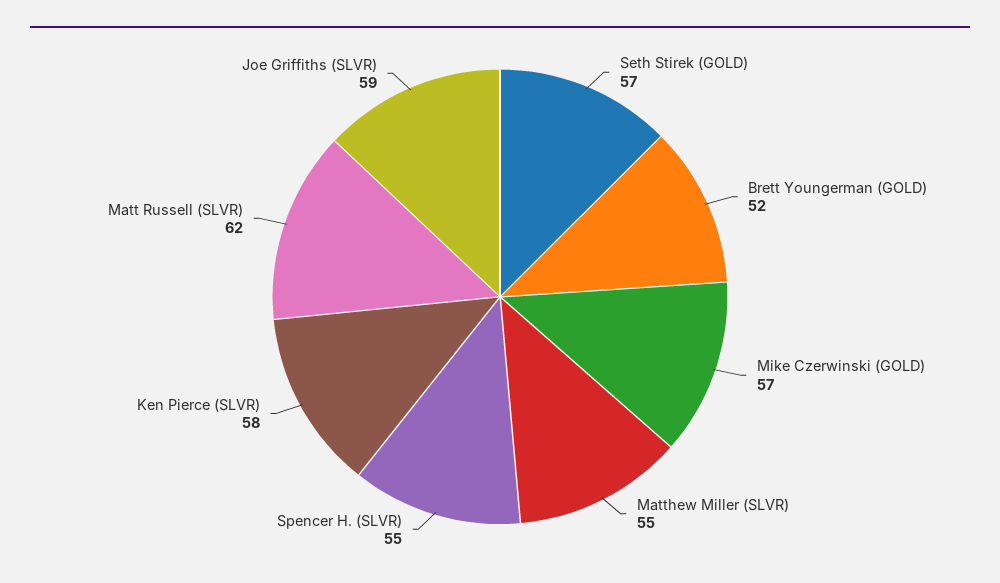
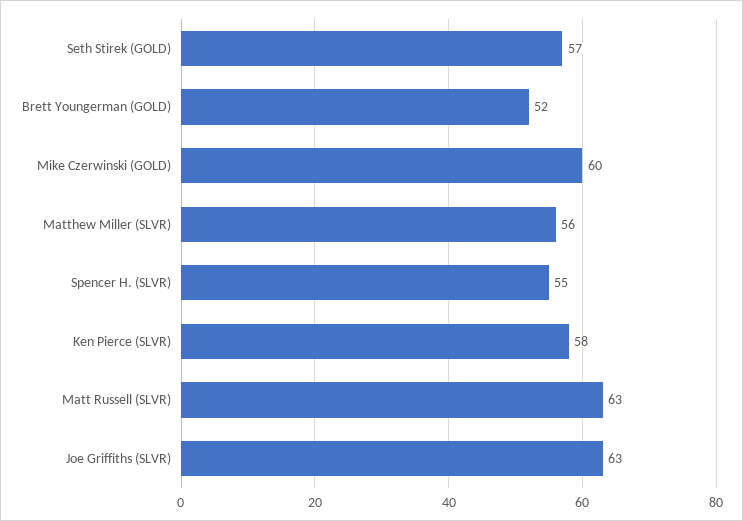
Mike Czerwinski (GOLD): 57 -> 60
Matthew Miller (SLVR): 55 -> 56
Matt Russell (SLVR): 62 -> 63
Joe Griffiths (SLVR): 59 -> 63

